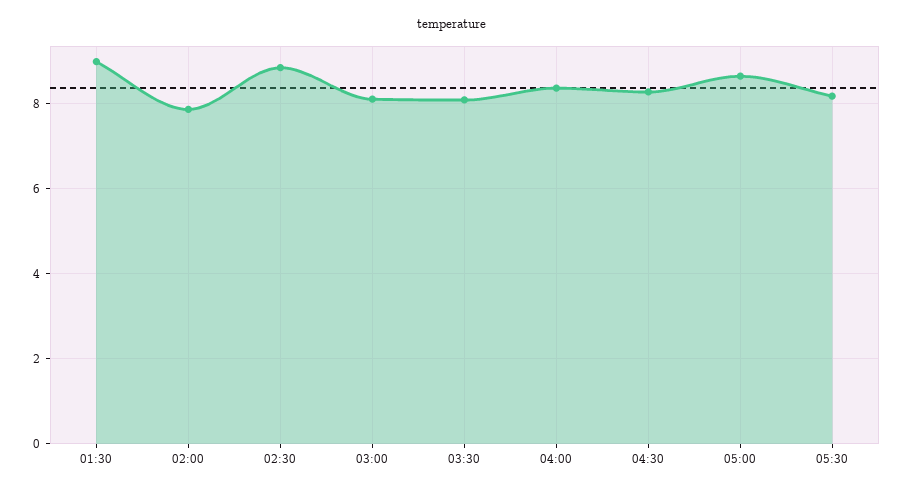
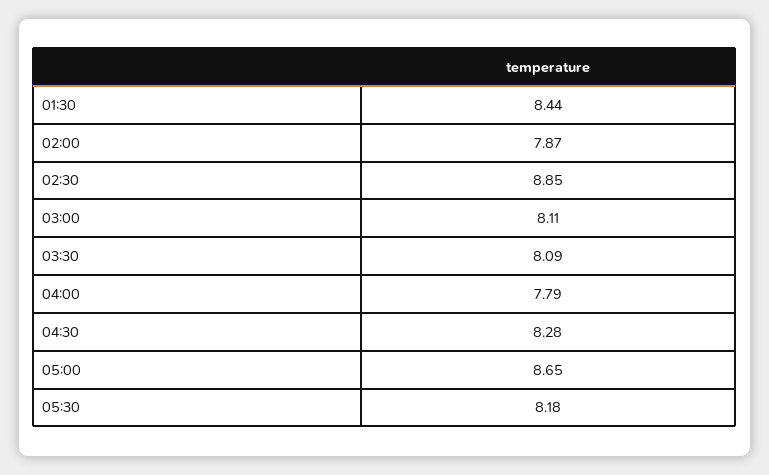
01:30: 9 -> 8.44
04:00: 8.4 -> 7.79

